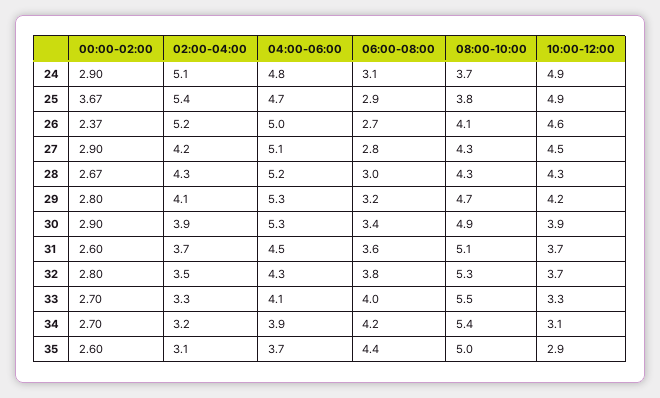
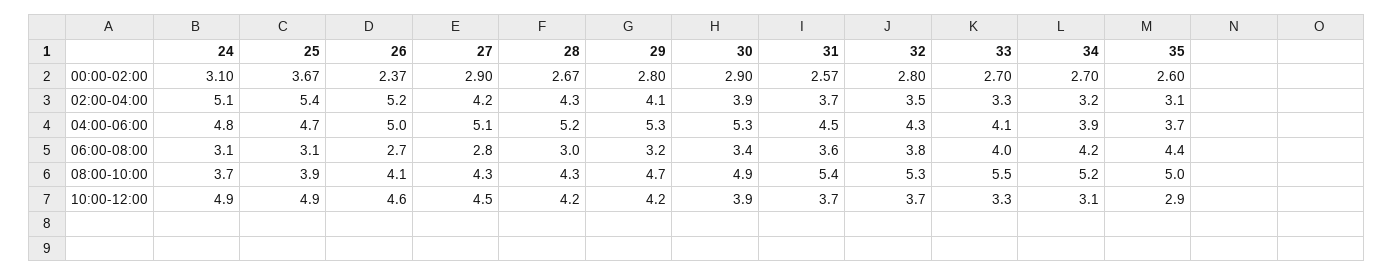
00:00-02:00, 24: 2.9 -> 3.1
06:00-08:00, 25: 2.9 -> 3.1
08:00-10:00, 25: 3.8 -> 3.9
10:00-12:00, 28: 4.3 -> 4.2
00:00-02:00, 31: 2.6 -> 2.57
08:00-10:00, 31: 5.1 -> 5.4
08:00-10:00, 34: 5.4 -> 5.2

